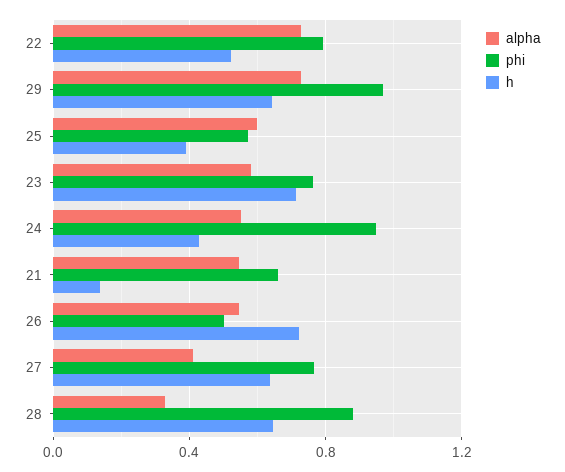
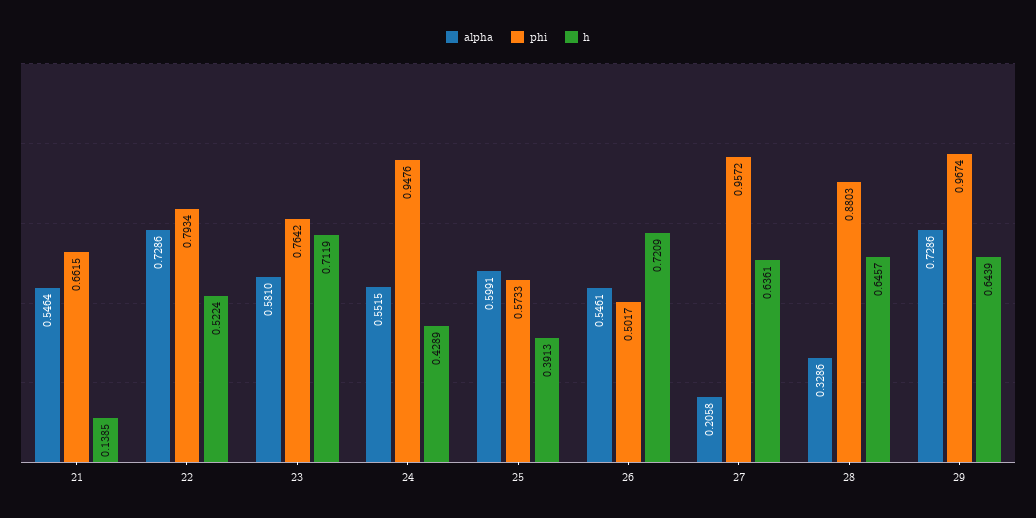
alpha, 27: 0.4 -> 0.2058
phi, 27: 0.75 -> 0.9572

